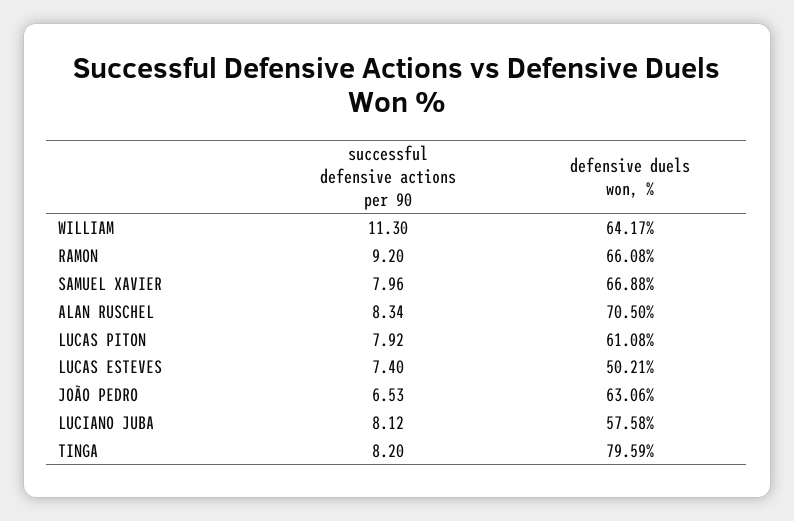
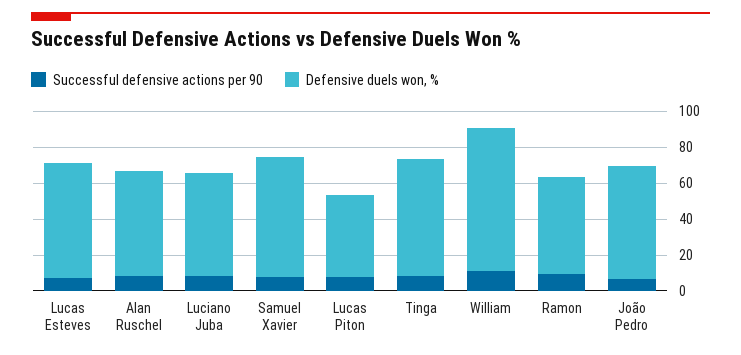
defensive duels won, %, WILLIAM: 64.17 -> 80
defensive duels won, %, RAMON: 66.08 -> 55
defensive duels won, %, ALAN RUSCHEL: 70.5 -> 60
defensive duels won, %, LUCAS PITON: 61.08 -> 45
defensive duels won, %, LUCAS ESTEVES: 50.21 -> 65
defensive duels won, %, TINGA: 79.59 -> 65

